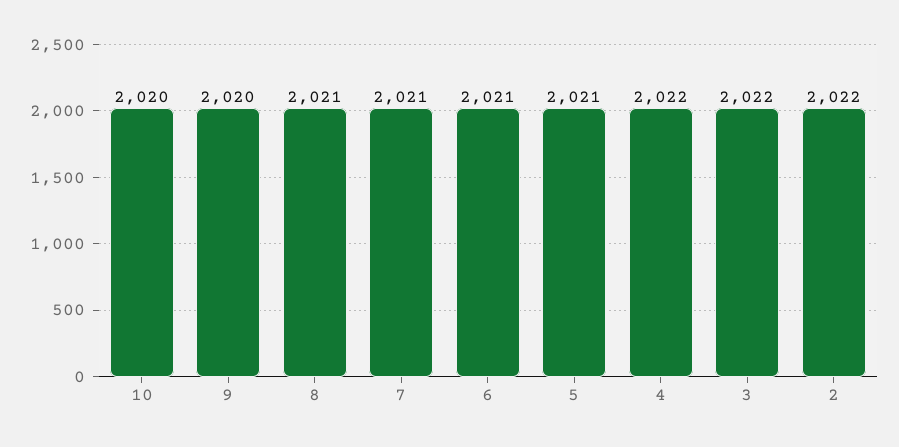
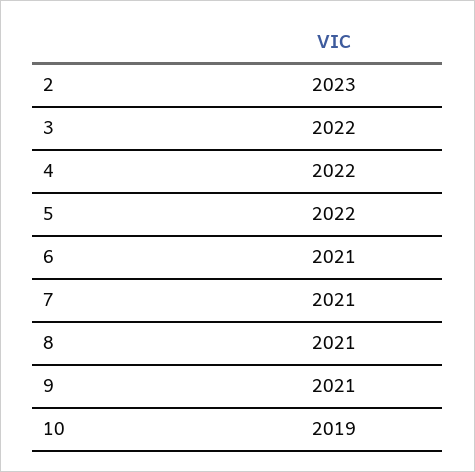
10: 2020 -> 2019
9: 2020 -> 2021
5: 2021 -> 2022
2: 2022 -> 2023

